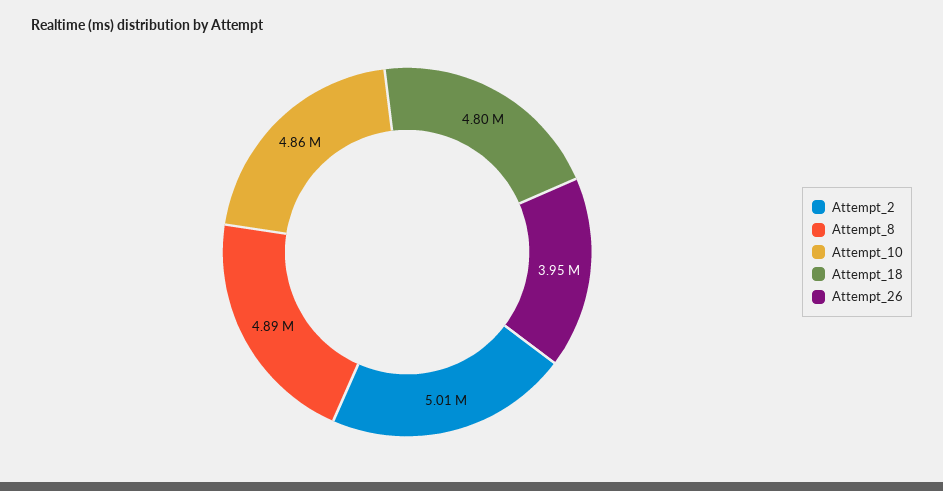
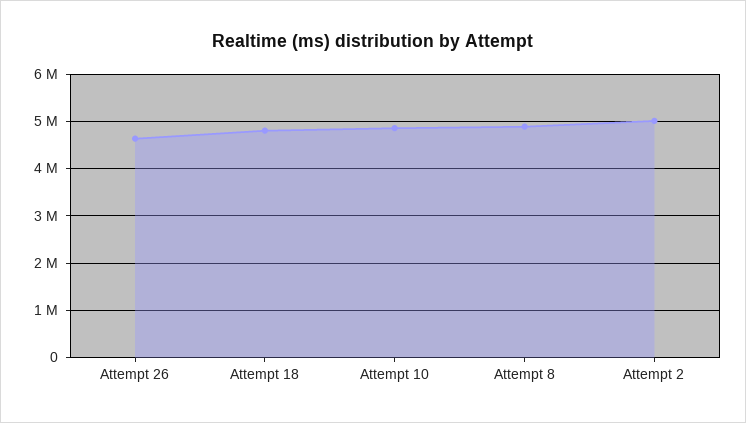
Attempt_26: 3950000 -> 4600000

